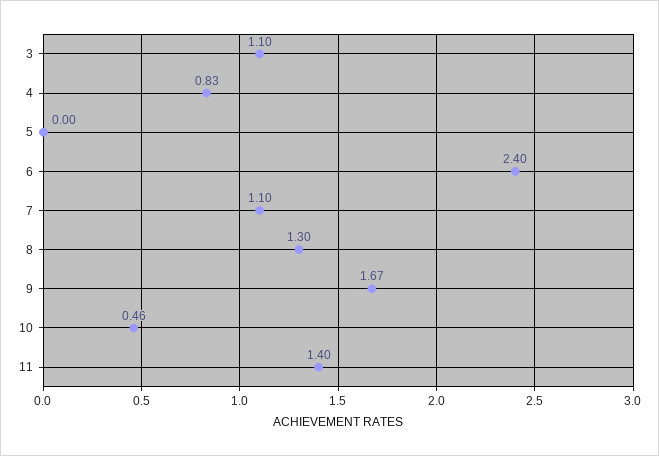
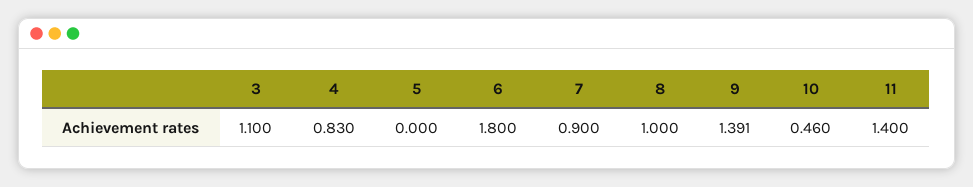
6: 2.4 -> 1.8
7: 1.1 -> 0.9
8: 1.3 -> 1
9: 1.67 -> 1.391

